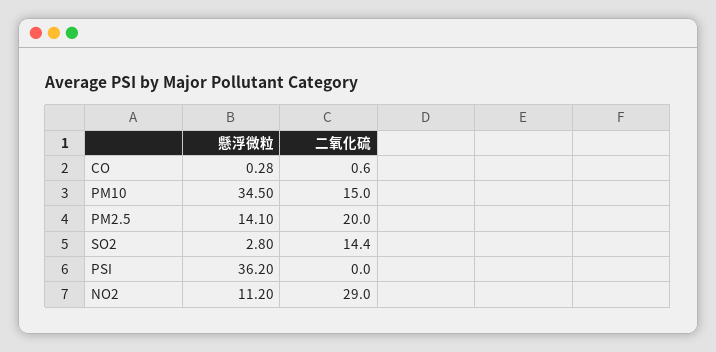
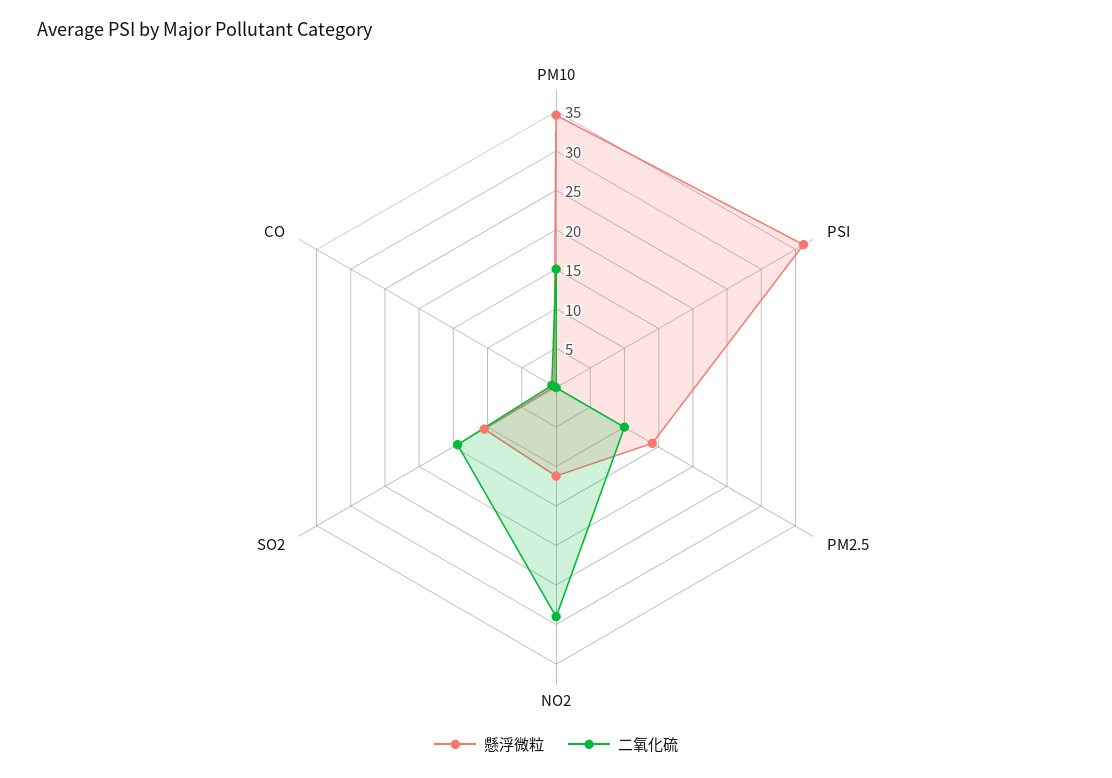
二氧化硫, PM2.5: 20 -> 10
懸浮微粒, SO2: 2.8 -> 10

